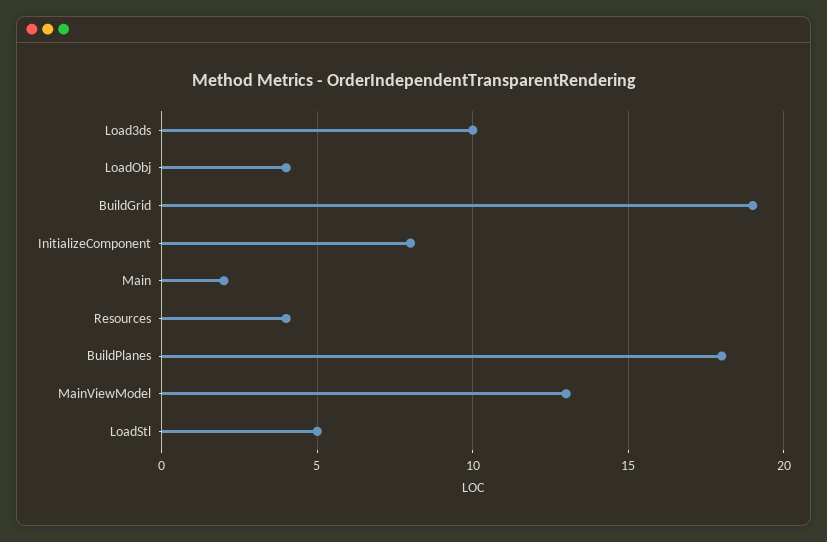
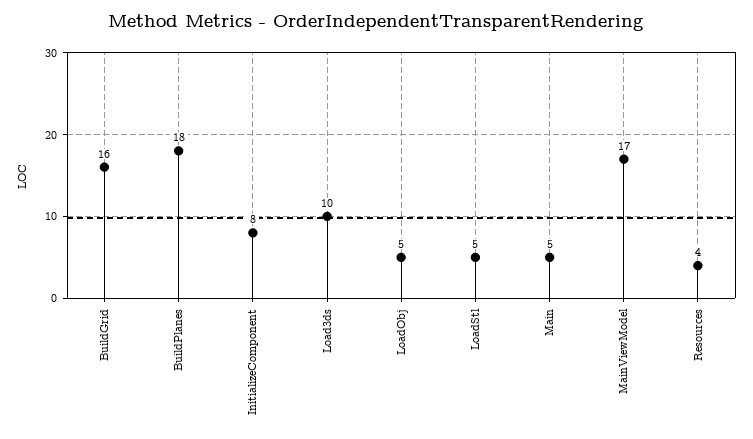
LoadObj: 4 -> 5
BuildGrid: 19 -> 16
Main: 2 -> 5
MainViewModel: 13 -> 17

